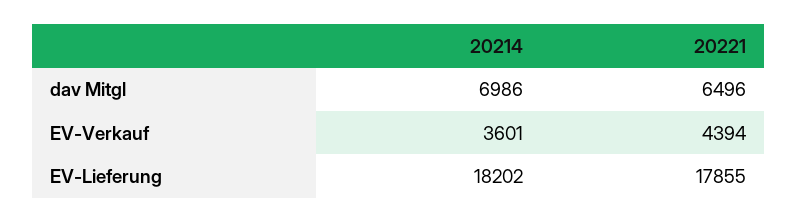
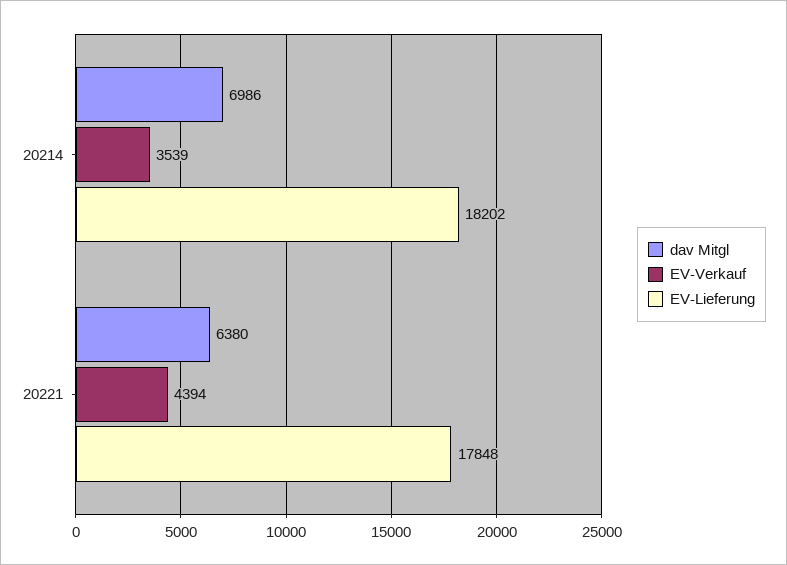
dav Mitgl, 20221: 6496 -> 6380
EV-Verkauf, 20214: 3601 -> 3539
EV-Lieferung, 20221: 17855 -> 17848

